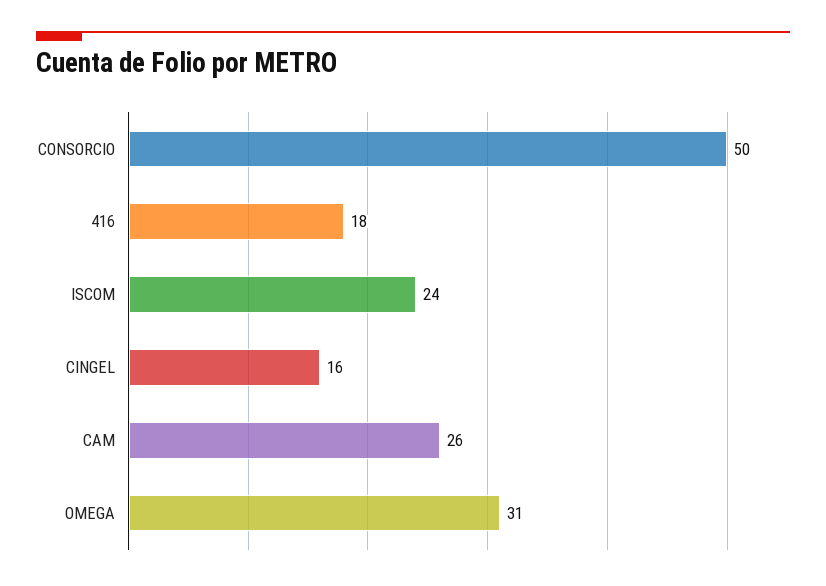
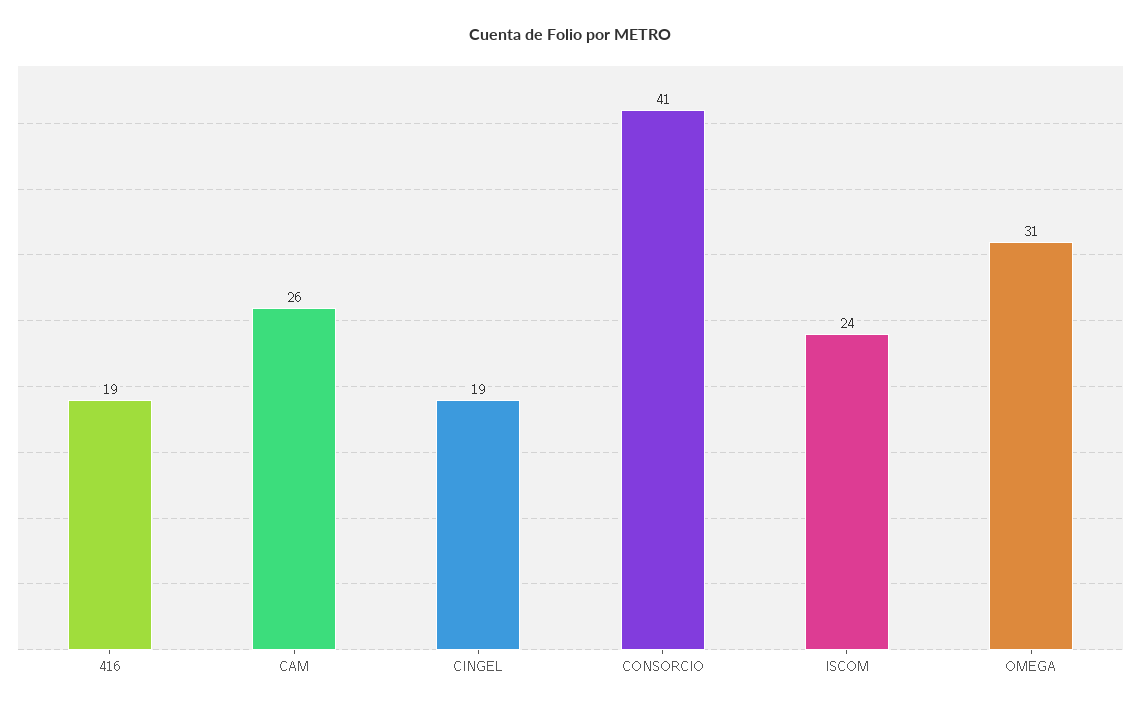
CONSORCIO: 50 -> 41
416: 18 -> 19
CINGEL: 16 -> 19

